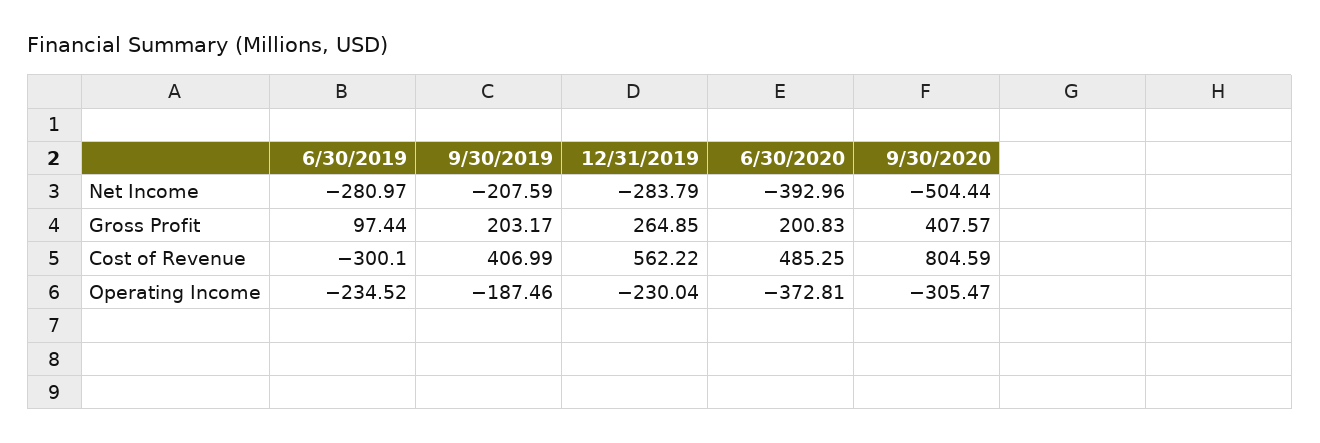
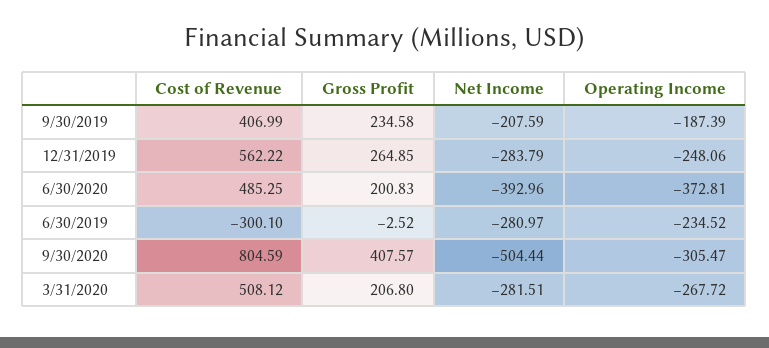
6/30/2019, Gross Profit: 97.44 -> -2.52
9/30/2019, Gross Profit: 203.17 -> 234.58
9/30/2019, Operating Income: -187.46 -> -187.39
12/31/2019, Operating Income: -230.04 -> -248.06
3/31/2020, Cost of Revenue: none -> 508.12
3/31/2020, Gross Profit: none -> 206.8
3/31/2020, Net Income: none -> -281.51
3/31/2020, Operating Income: none -> -267.72

